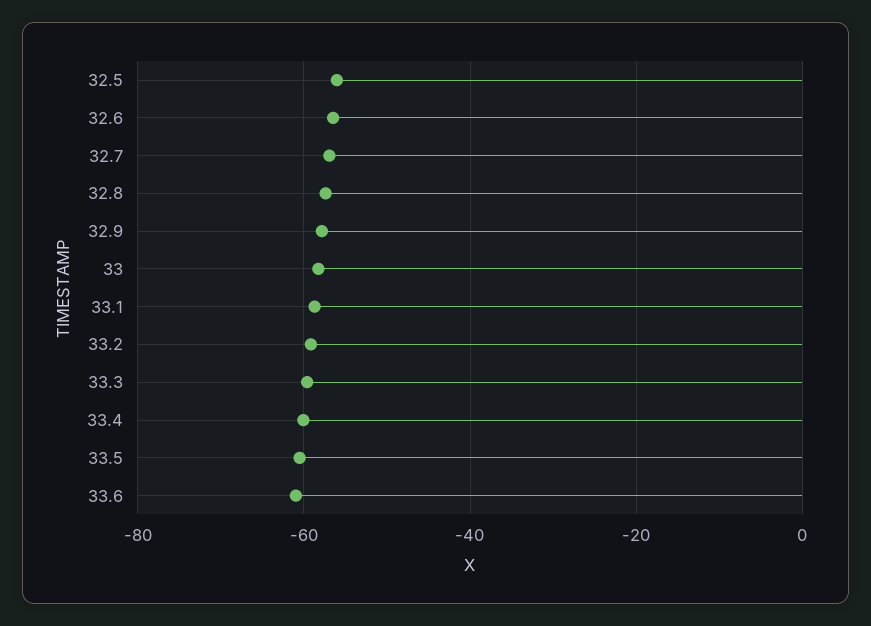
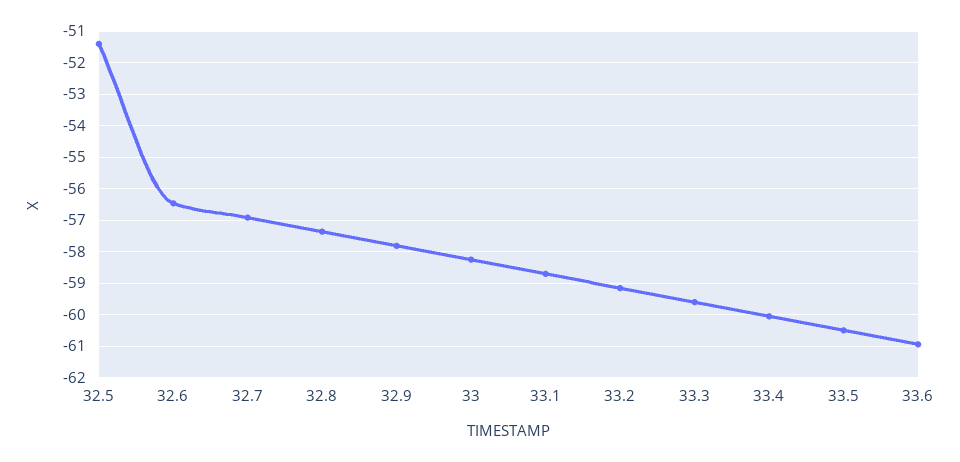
32.5: -56 -> -51.4

